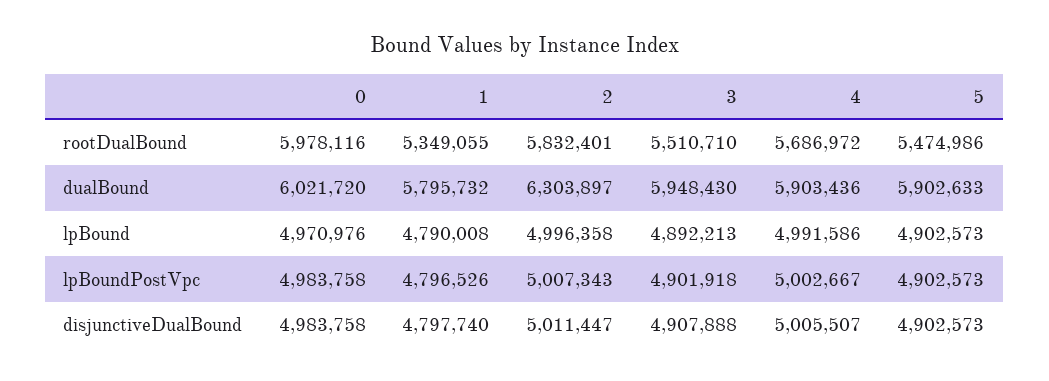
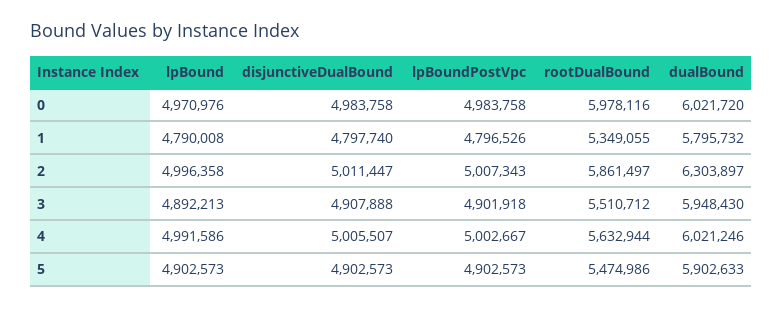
2, rootDualBound: 5832401 -> 5861497
3, rootDualBound: 5510710 -> 5510712
4, rootDualBound: 5686972 -> 5632944
4, dualBound: 5903436 -> 6021246

